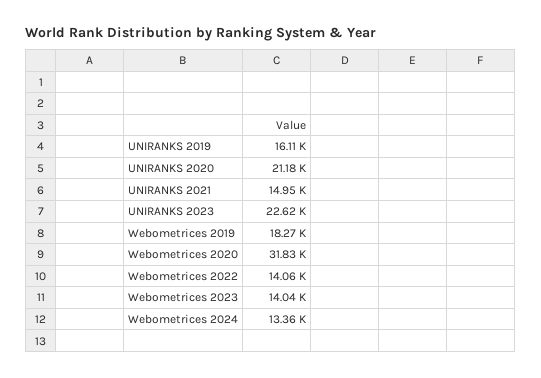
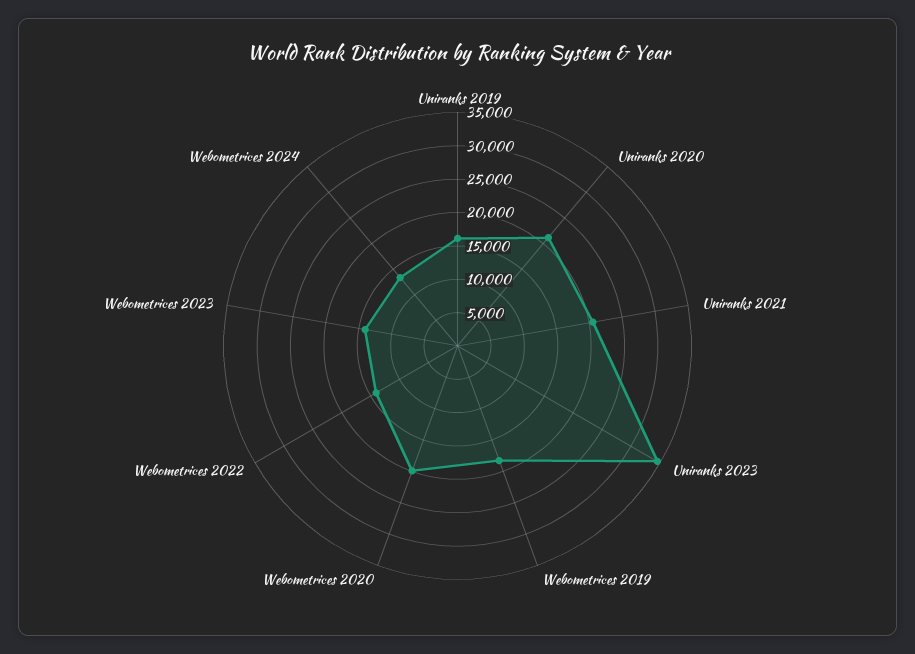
UNIRANKS 2021: 14950 -> 20000
UNIRANKS 2023: 22620 -> 35000
Webometrices 2020: 31830 -> 20000

